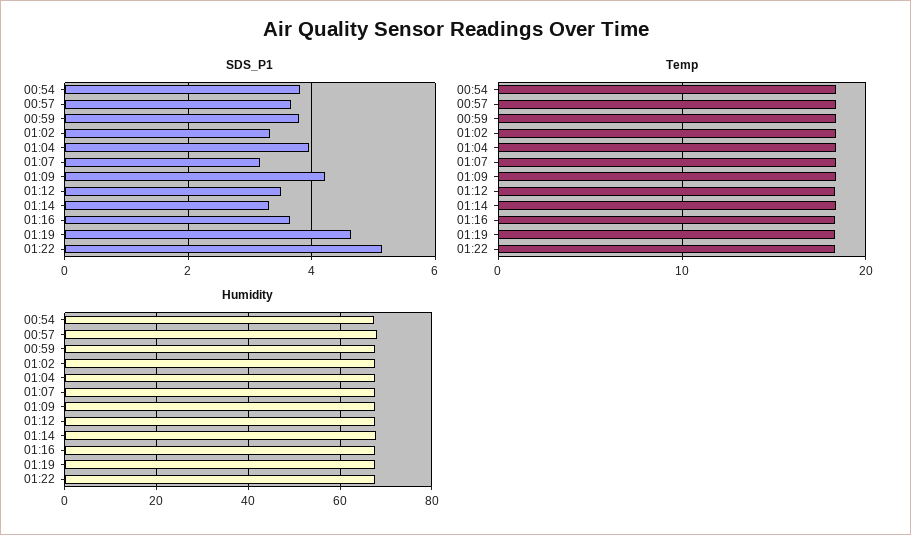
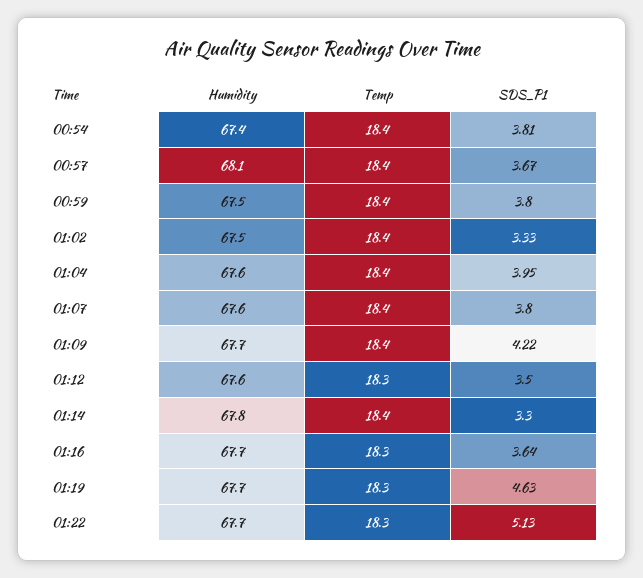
SDS_P1, 01:07: 3.2 -> 3.8

